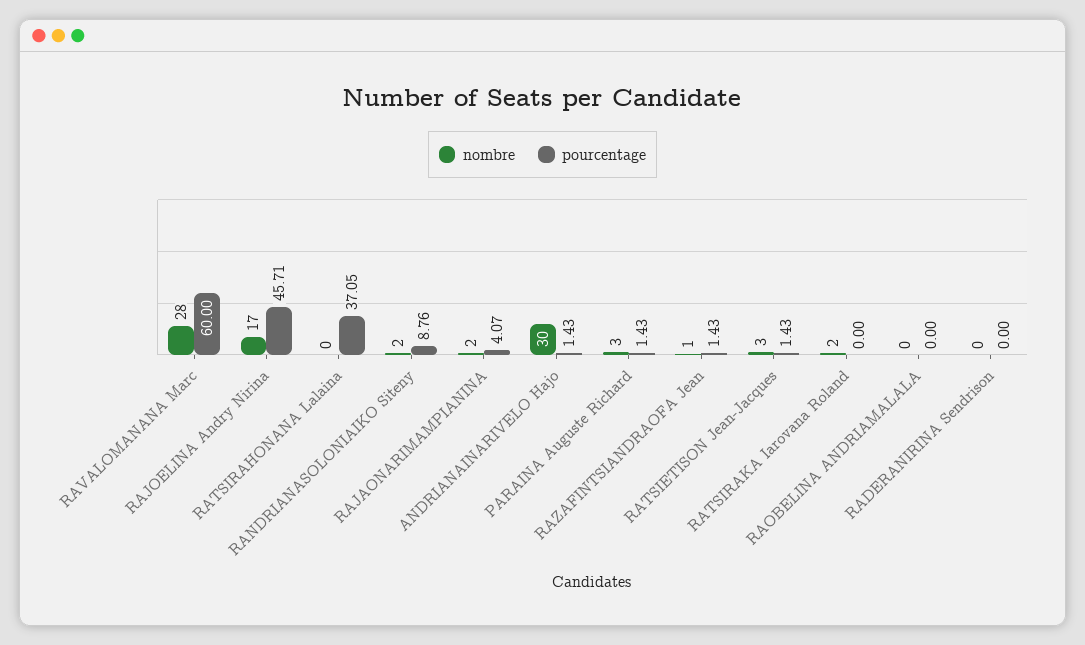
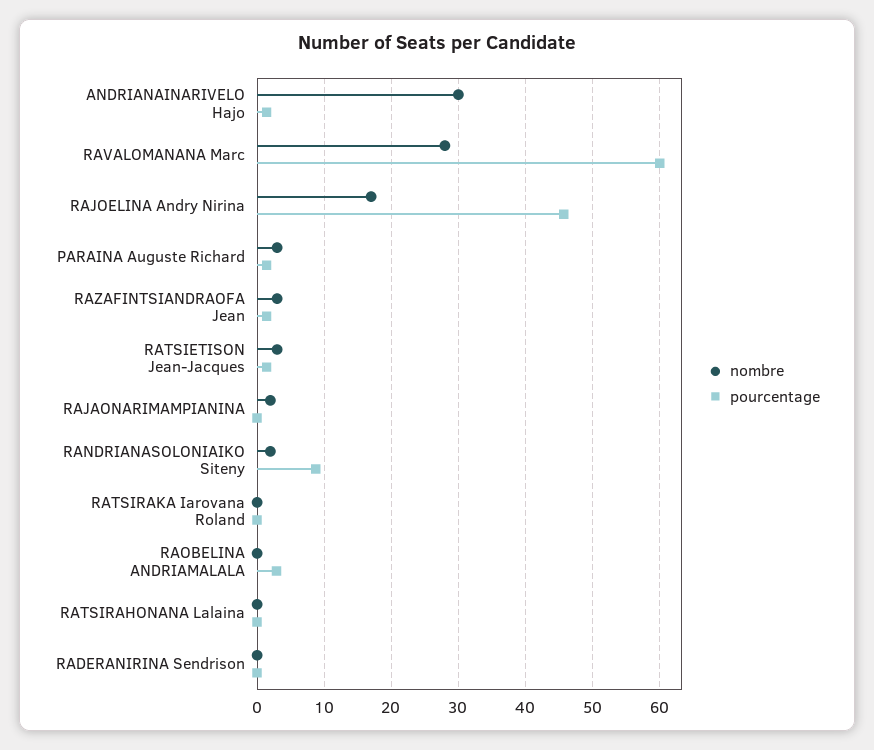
pourcentage, RATSIRAHONANA Lalaina: 37.05 -> 0
pourcentage, RAJAONARIMAMPIANINA: 4.07 -> 0
nombre, RAZAFINTSIANDRAOFA Jean: 1 -> 3
nombre, RATSIRAKA Iarovana Roland: 2 -> 0
pourcentage, RAOBELINA ANDRIAMALALA: 0 -> 3

